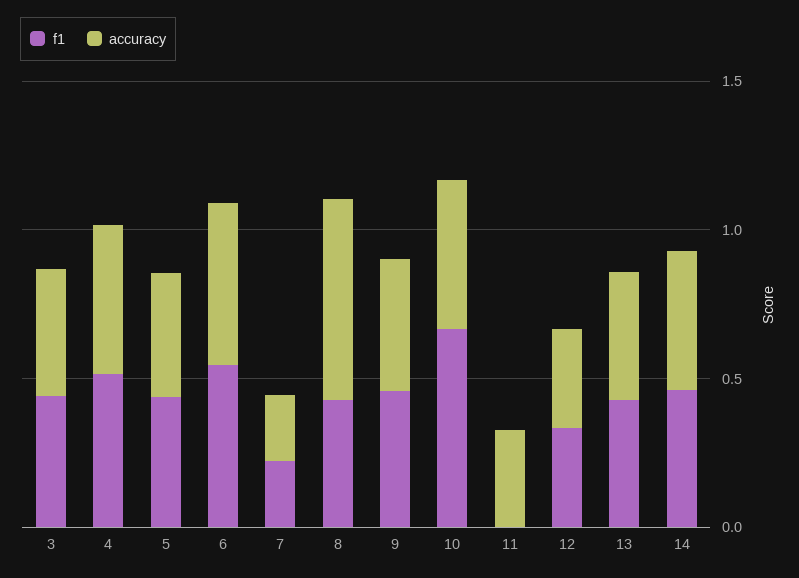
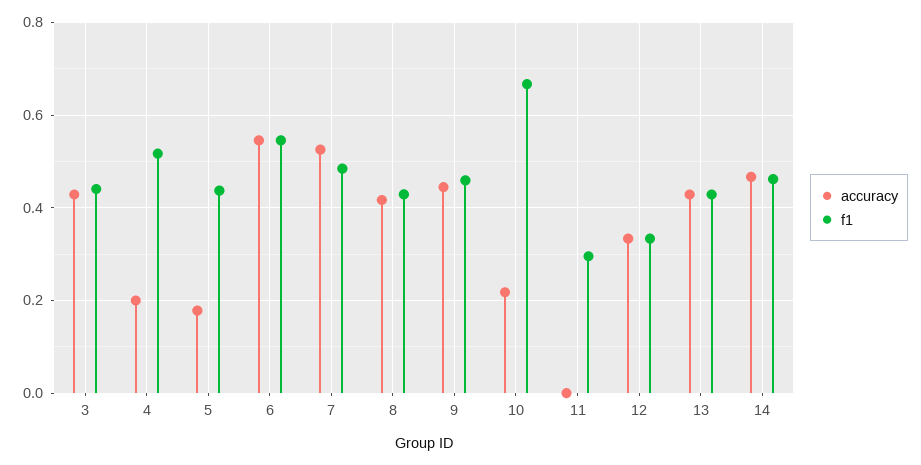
accuracy, 4: 0.5 -> 0.2
accuracy, 5: 0.4 -> 0.18
f1, 7: 0.2 -> 0.48
accuracy, 7: 0.2 -> 0.52
accuracy, 8: 0.7 -> 0.42
accuracy, 10: 0.5 -> 0.22
f1, 11: 0 -> 0.3
accuracy, 11: 0.3 -> 0

